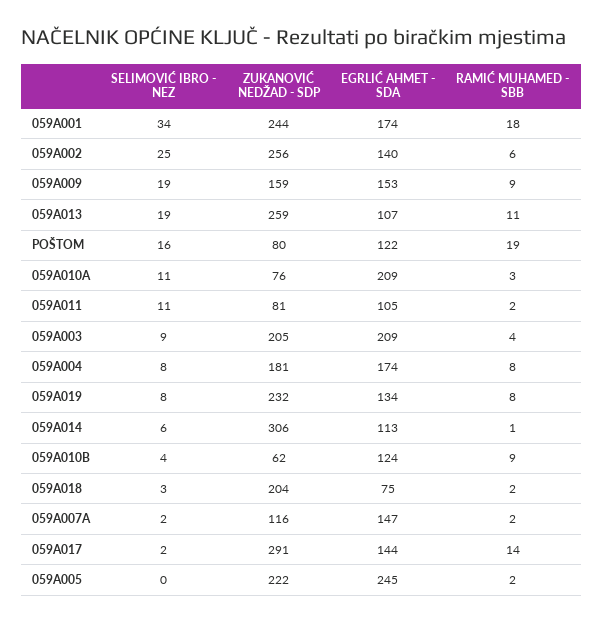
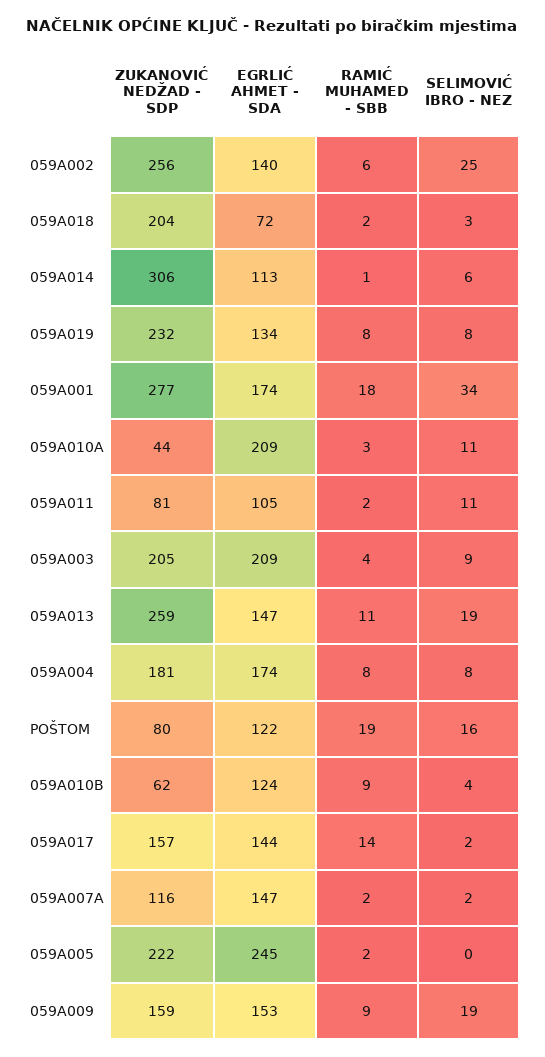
ZUKANOVIĆ NEDŽAD - SDP, 059A001: 244 -> 277
EGRLIĆ AHMET - SDA, 059A013: 107 -> 147
ZUKANOVIĆ NEDŽAD - SDP, 059A010A: 76 -> 44
EGRLIĆ AHMET - SDA, 059A018: 75 -> 72
ZUKANOVIĆ NEDŽAD - SDP, 059A017: 291 -> 157

